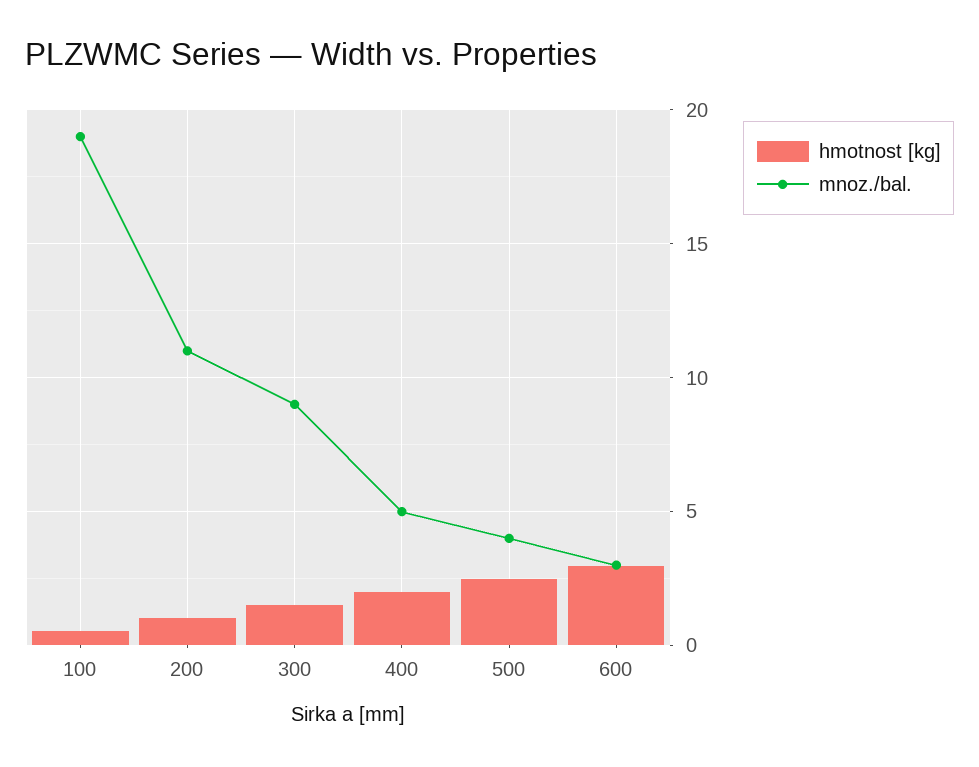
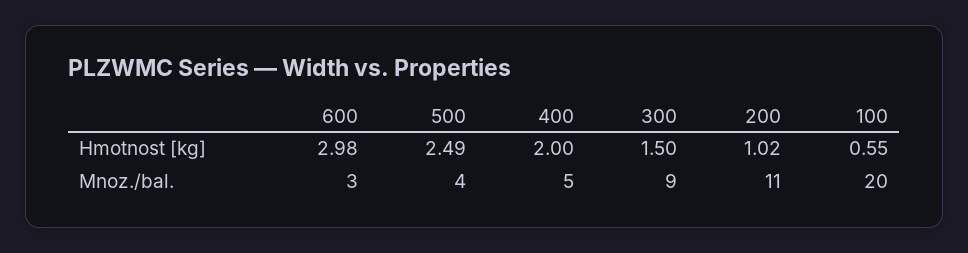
mnoz./bal., 100: 19 -> 20

